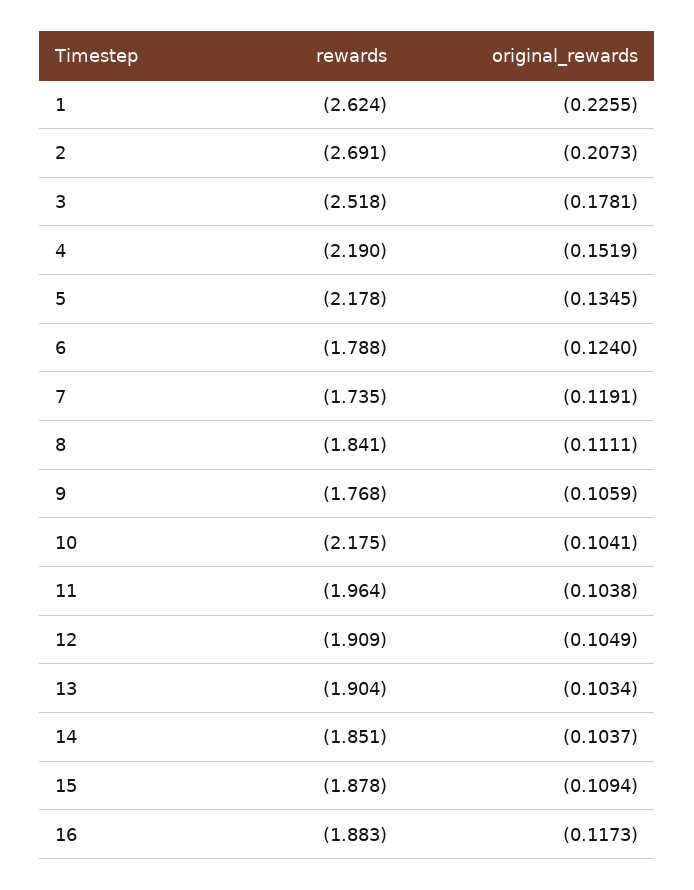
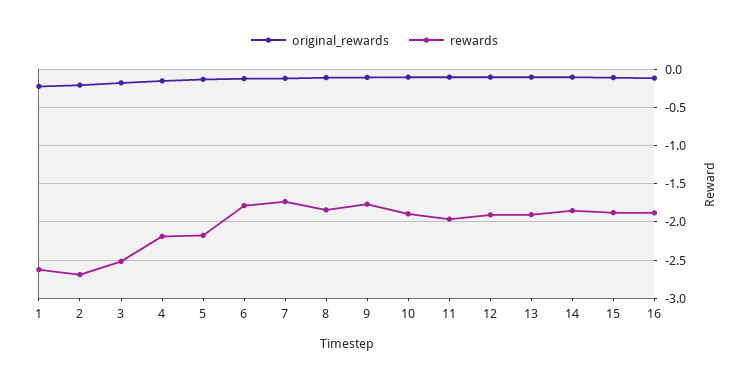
rewards, 10: -2.175 -> -1.9

